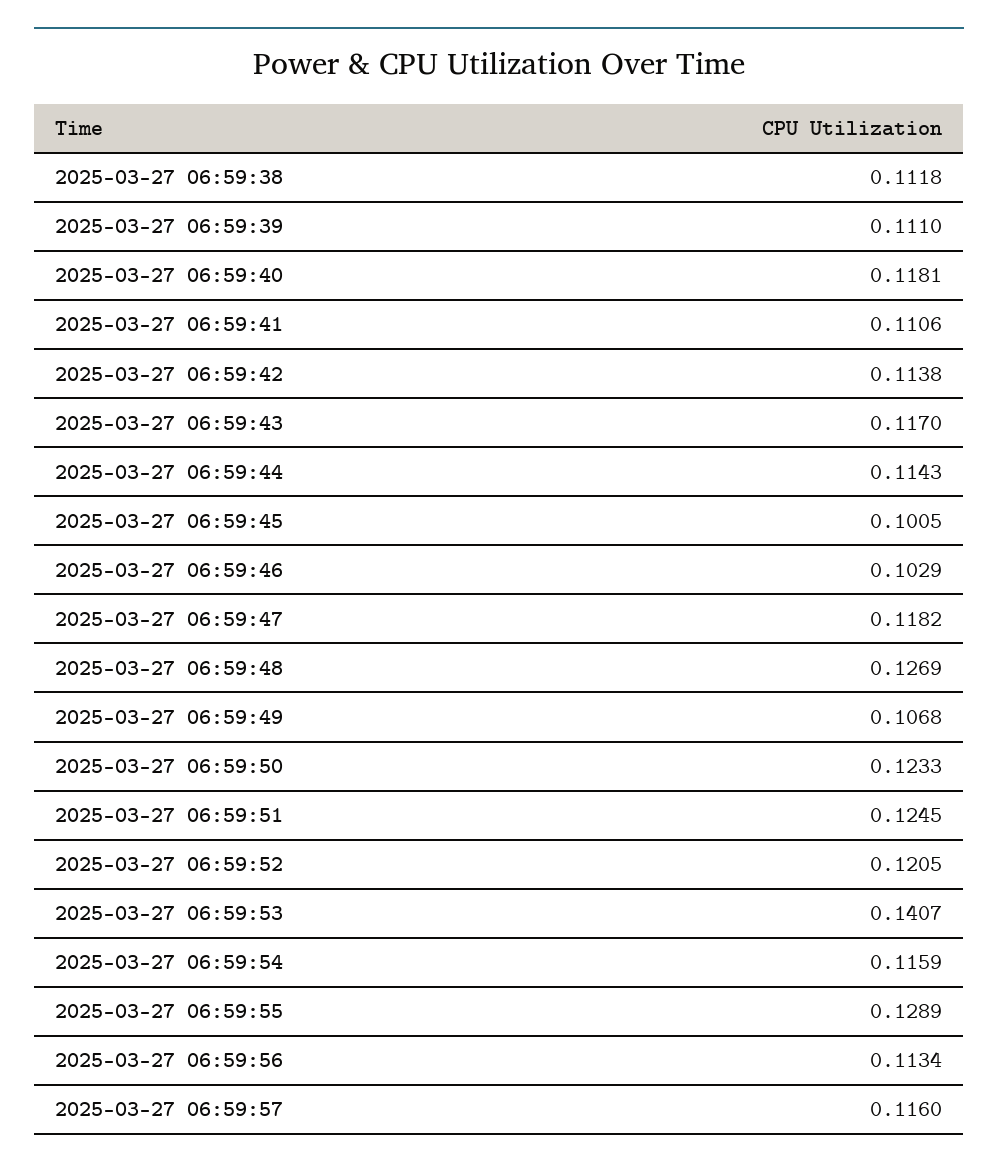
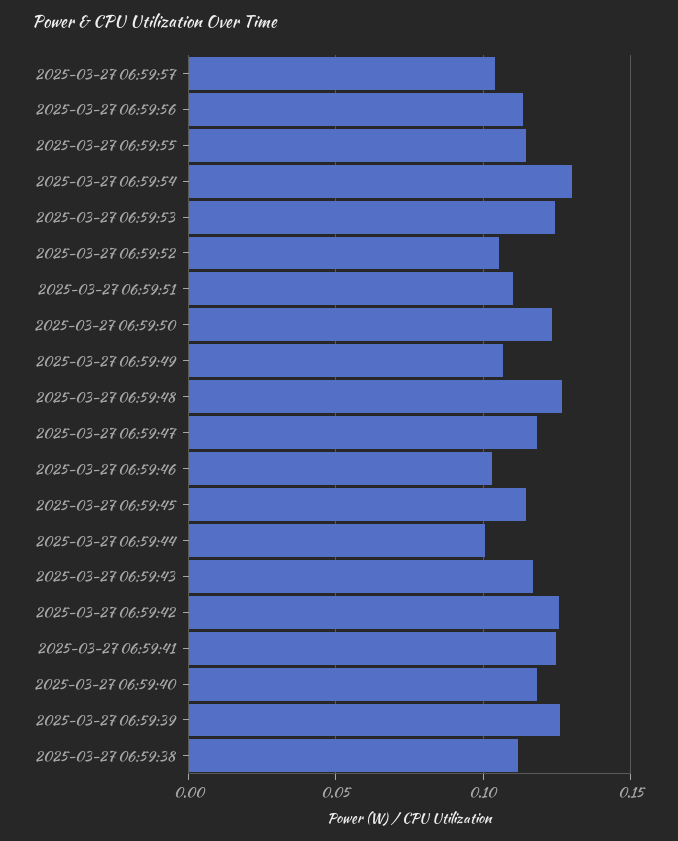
2025-03-27 06:59:39: 0.111 -> 0.125
2025-03-27 06:59:41: 0.1106 -> 0.125
2025-03-27 06:59:42: 0.1138 -> 0.125
2025-03-27 06:59:44: 0.1143 -> 0.1
2025-03-27 06:59:45: 0.1005 -> 0.115
2025-03-27 06:59:51: 0.1245 -> 0.11
2025-03-27 06:59:52: 0.1205 -> 0.105
2025-03-27 06:59:53: 0.1407 -> 0.125
2025-03-27 06:59:54: 0.1159 -> 0.13
2025-03-27 06:59:55: 0.1289 -> 0.115
2025-03-27 06:59:57: 0.116 -> 0.105

